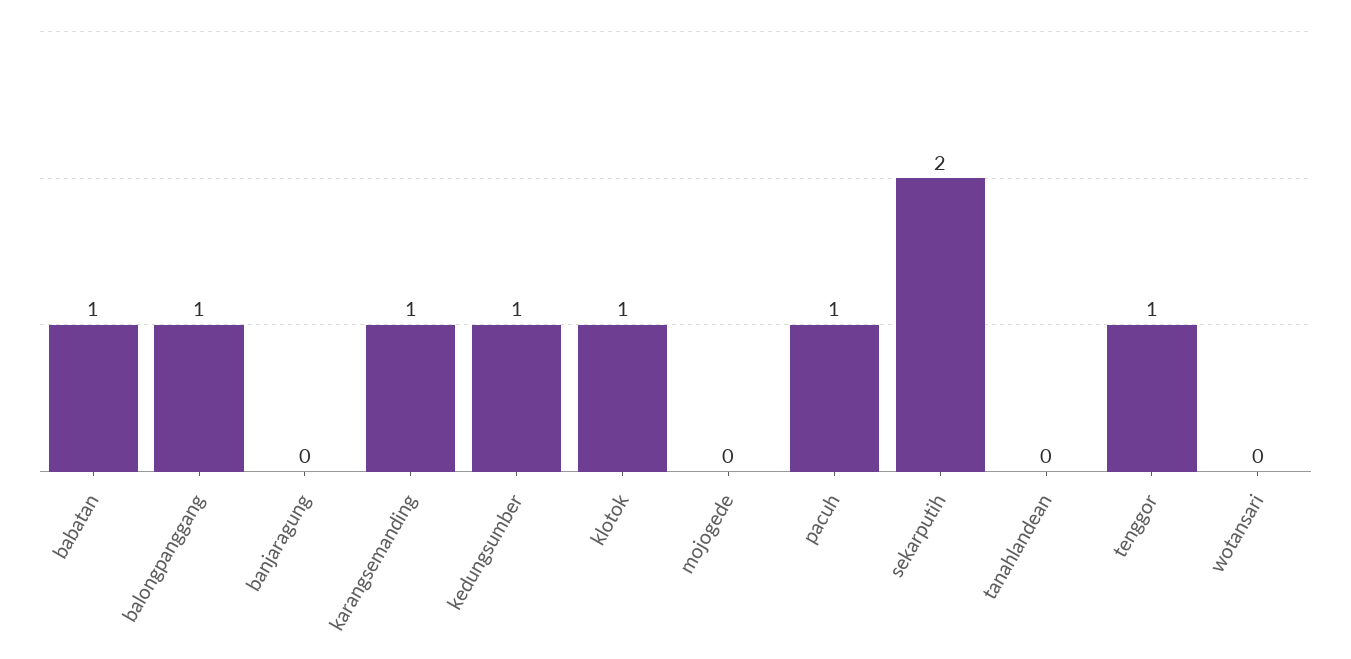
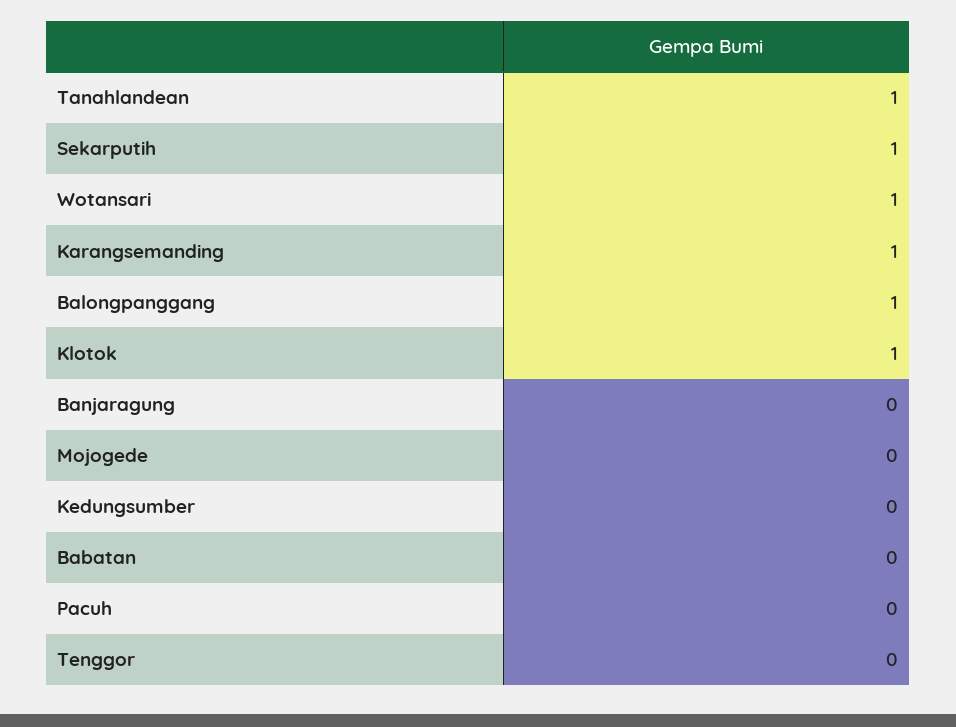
babatan: 1 -> 0
kedungsumber: 1 -> 0
pacuh: 1 -> 0
sekarputih: 2 -> 1
tanahlandean: 0 -> 1
tenggor: 1 -> 0
wotansari: 0 -> 1

